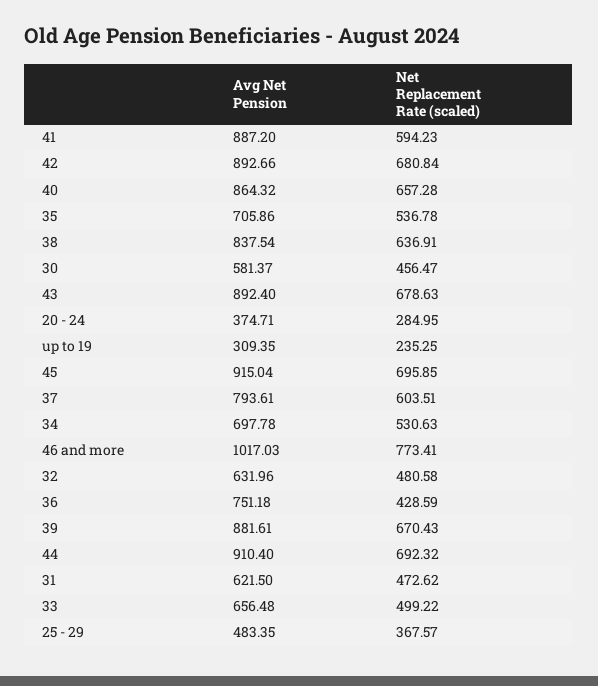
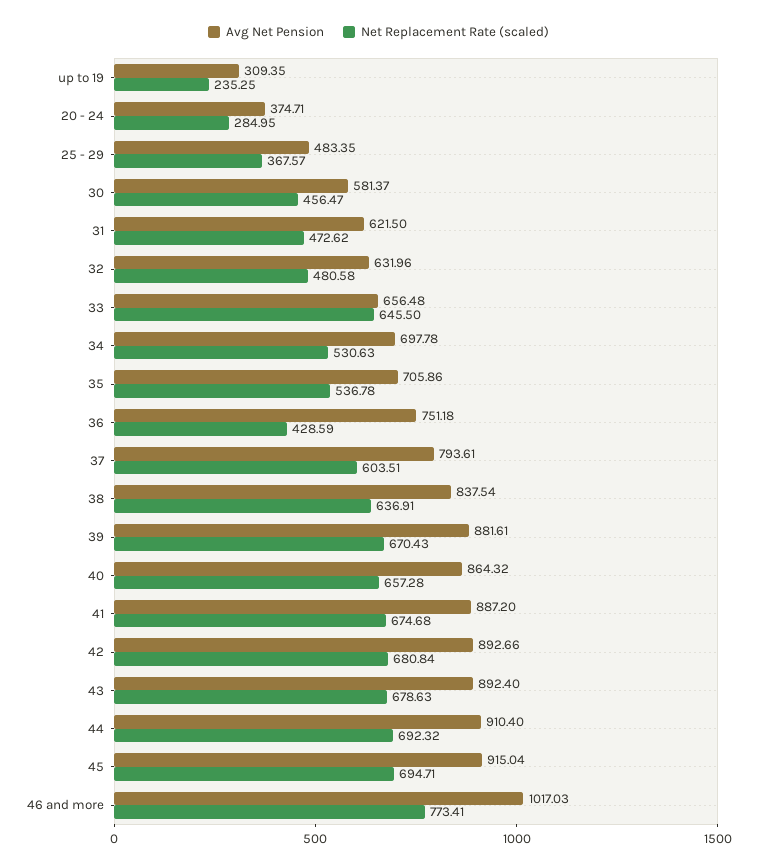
Net Replacement Rate (scaled), 41: 594.23 -> 674.68
Net Replacement Rate (scaled), 45: 695.85 -> 694.71
Net Replacement Rate (scaled), 33: 499.22 -> 645.5

